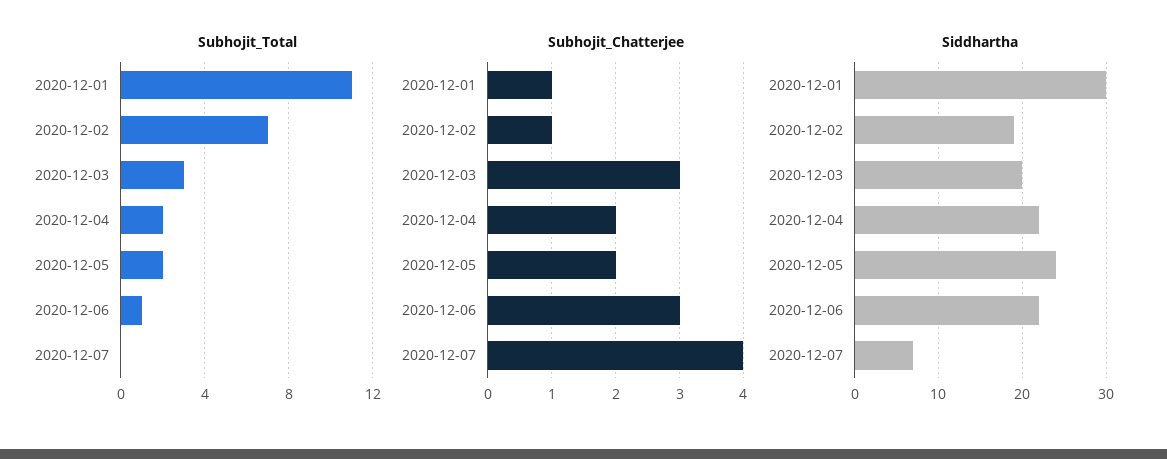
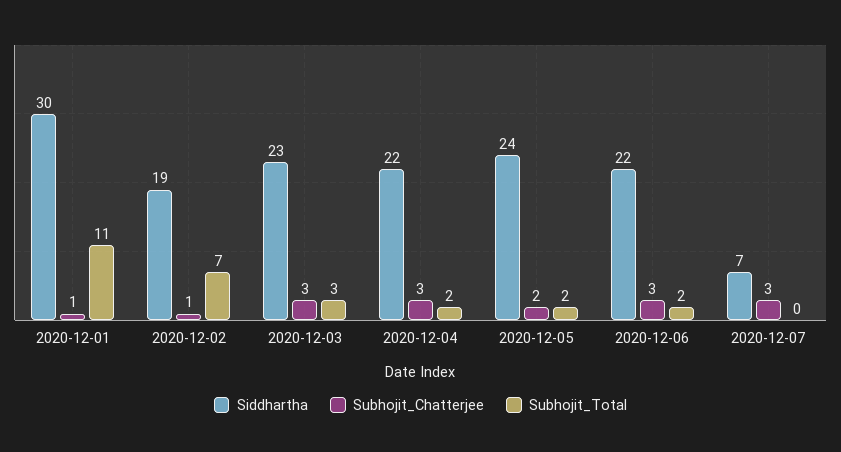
Subhojit_Total, 2020-12-06: 1 -> 2
Subhojit_Chatterjee, 2020-12-04: 2 -> 3
Subhojit_Chatterjee, 2020-12-07: 4 -> 3
Siddhartha, 2020-12-03: 20 -> 23

